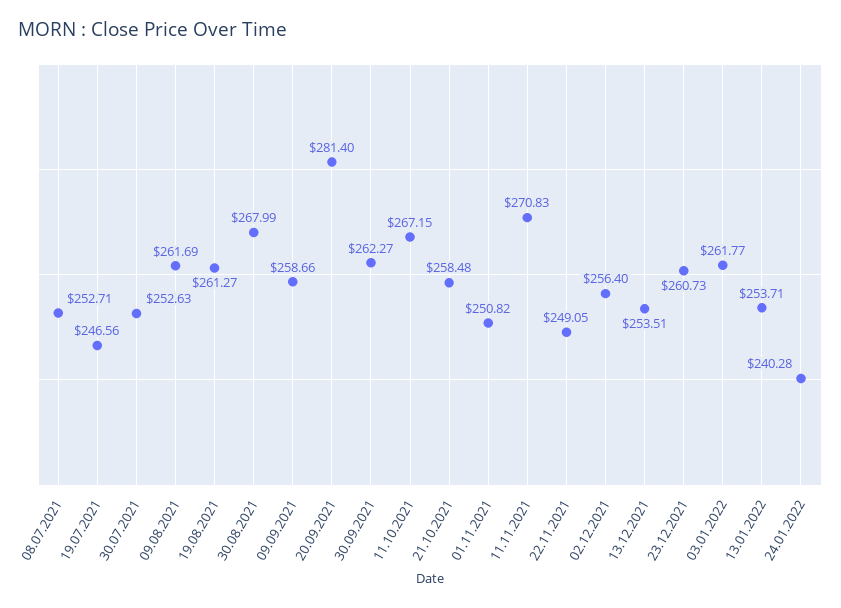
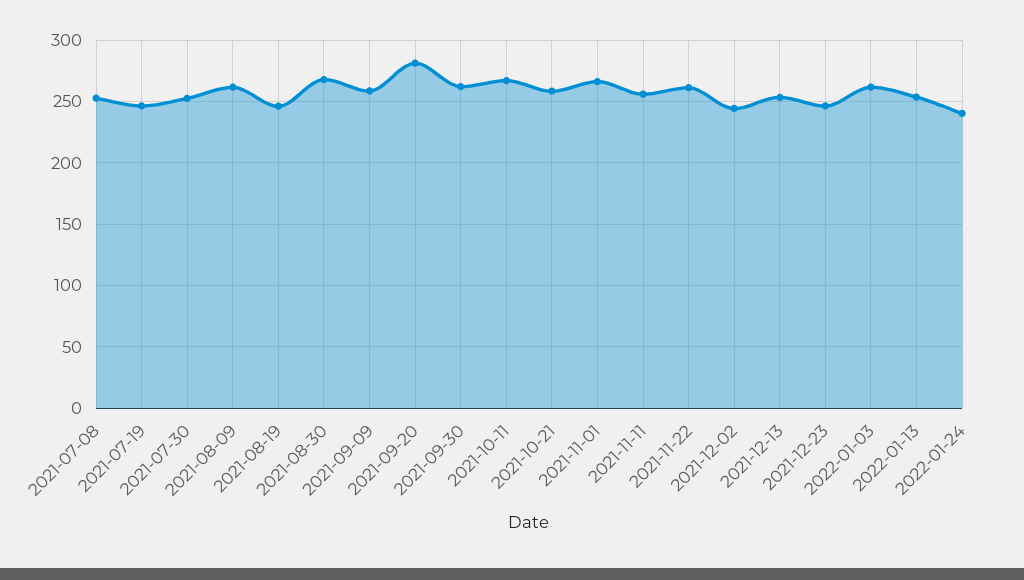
19.08.2021: 261.27 -> 245
01.11.2021: 250.82 -> 265
11.11.2021: 270.83 -> 255
22.11.2021: 249.05 -> 260
02.12.2021: 256.4 -> 245
23.12.2021: 260.73 -> 245

